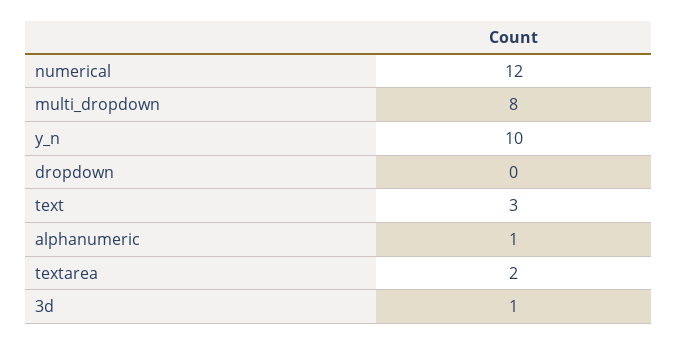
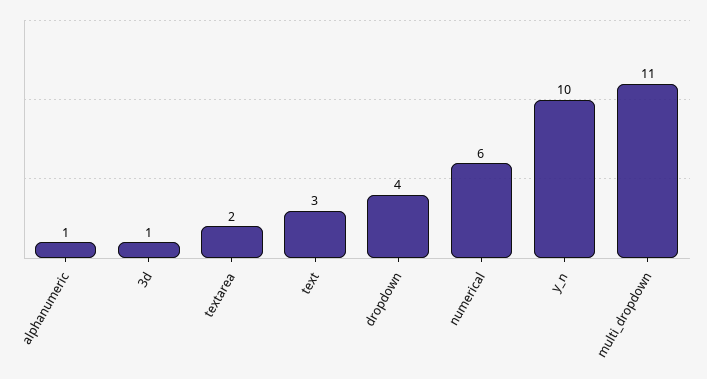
numerical: 12 -> 6
multi_dropdown: 8 -> 11
dropdown: 0 -> 4

